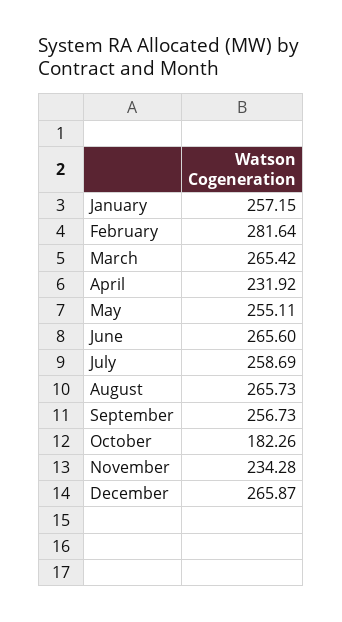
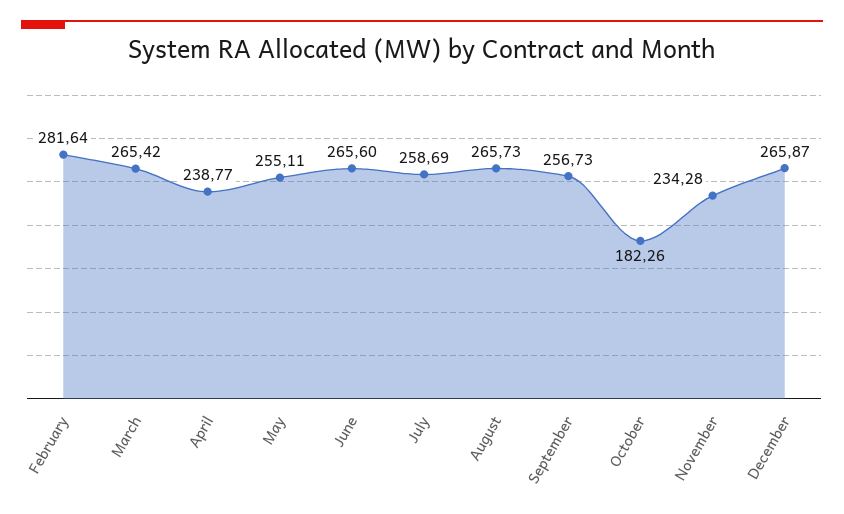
January: 257.15 -> none
April: 231.92 -> 238.77

